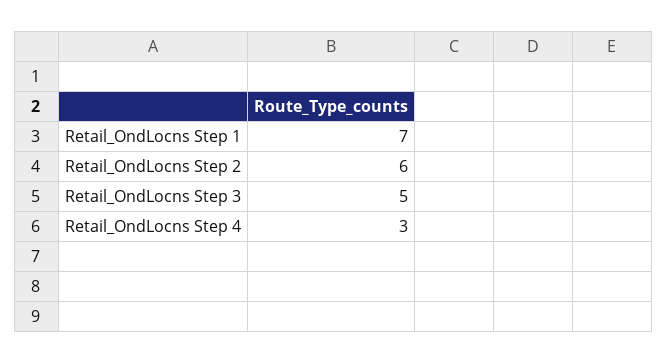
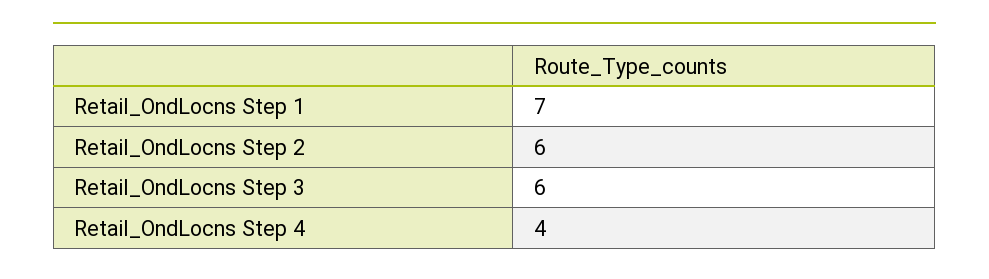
Retail_OndLocns Step 3: 5 -> 6
Retail_OndLocns Step 4: 3 -> 4

